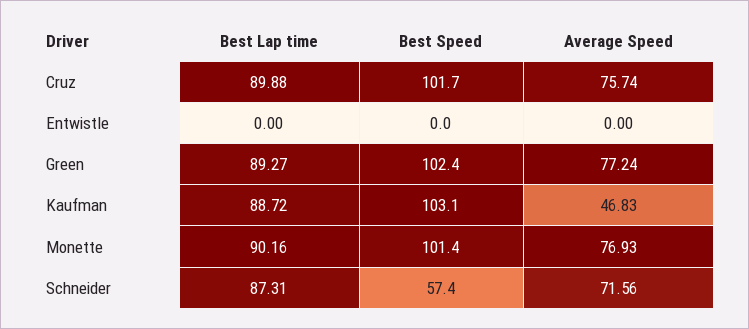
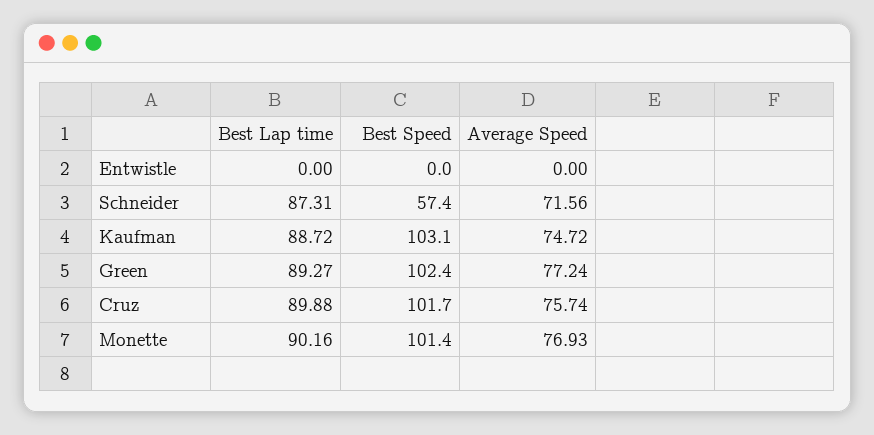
Average Speed, Kaufman: 46.83 -> 74.72

